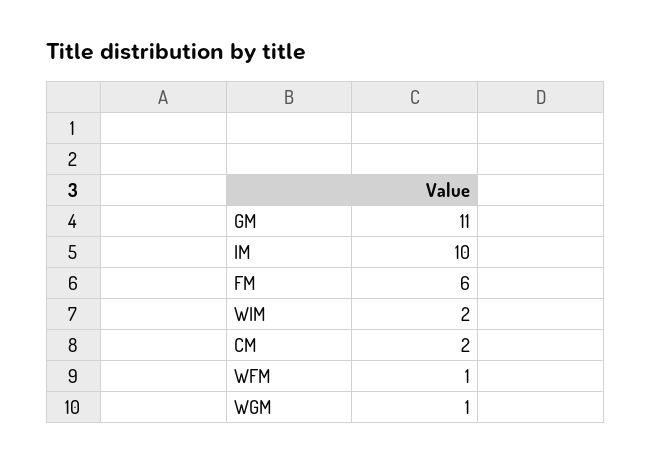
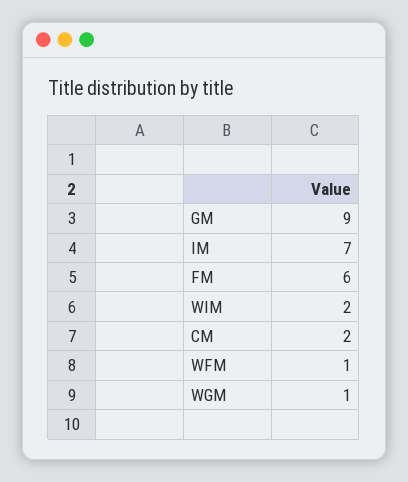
GM: 11 -> 9
IM: 10 -> 7

